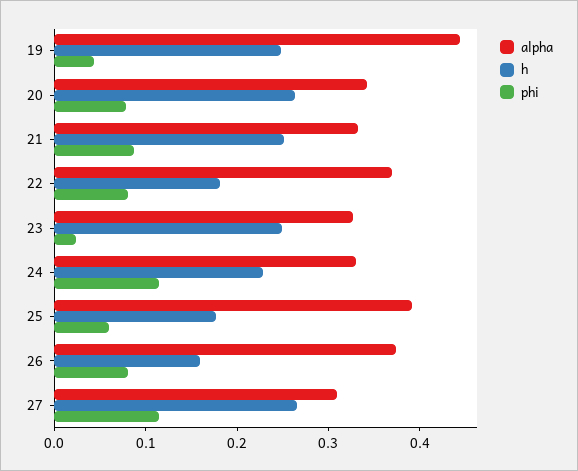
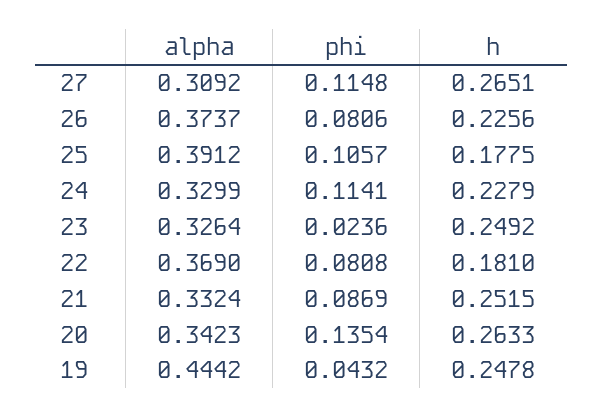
phi, 20: 0.08 -> 0.1354
phi, 25: 0.06 -> 0.1057
h, 26: 0.16 -> 0.2256

